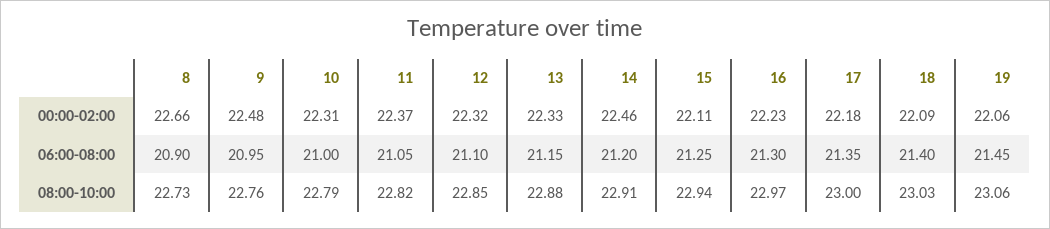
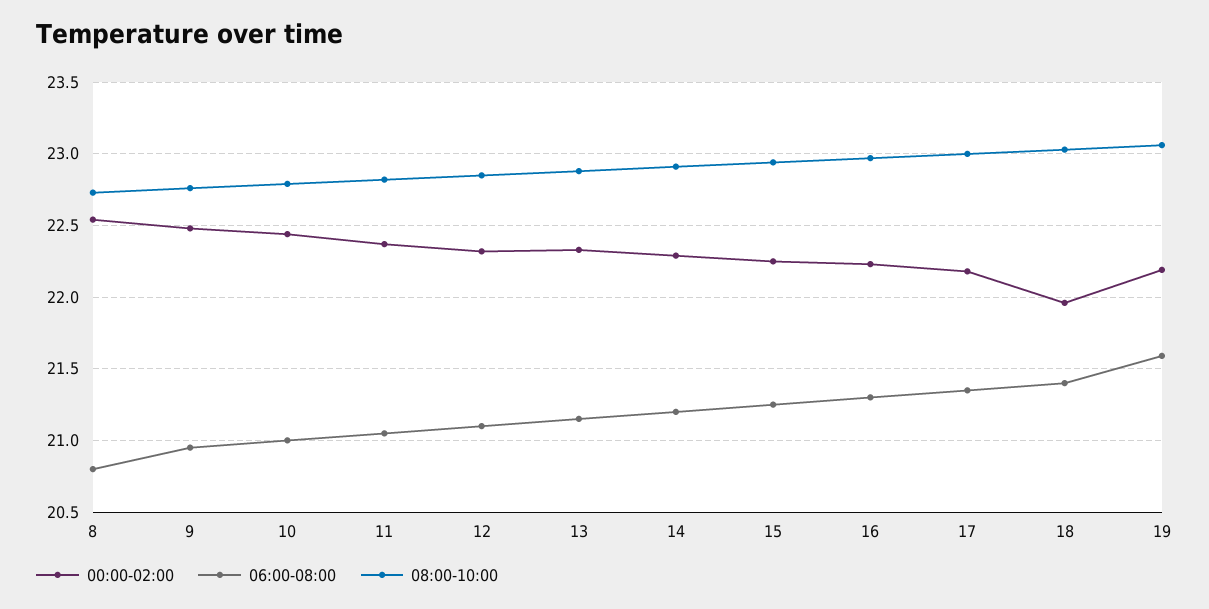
00:00-02:00, 8: 22.66 -> 22.55
00:00-02:00, 10: 22.31 -> 22.45
00:00-02:00, 14: 22.46 -> 22.3
00:00-02:00, 15: 22.11 -> 22.25
00:00-02:00, 18: 22.09 -> 21.95
00:00-02:00, 19: 22.06 -> 22.2
06:00-08:00, 8: 20.9 -> 20.8
06:00-08:00, 19: 21.45 -> 21.6

